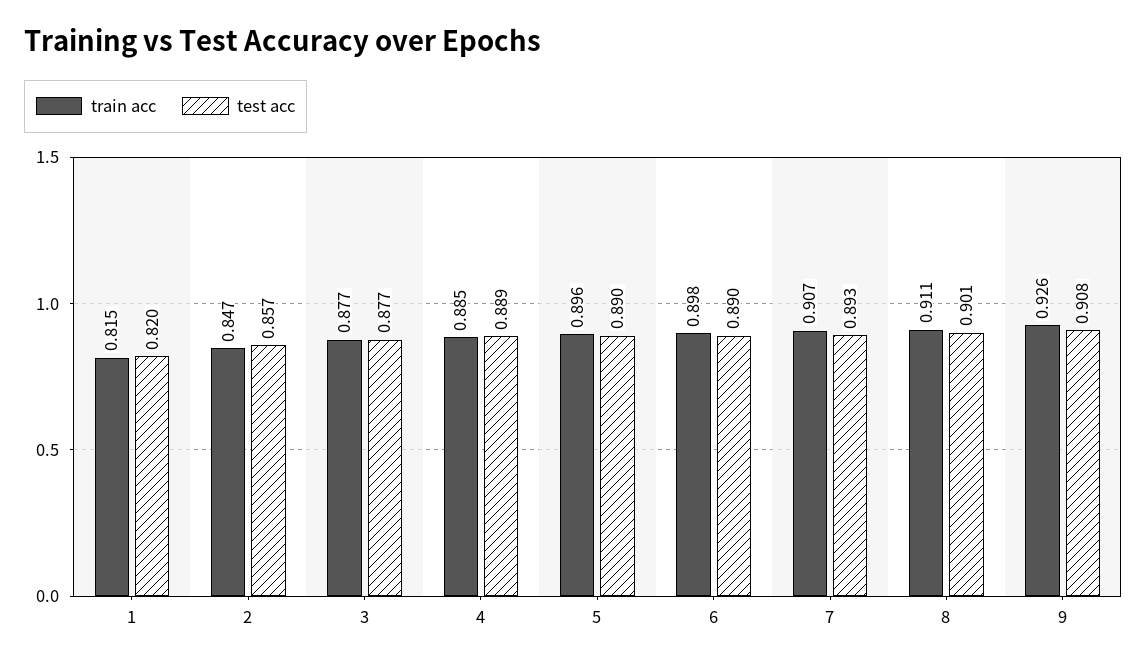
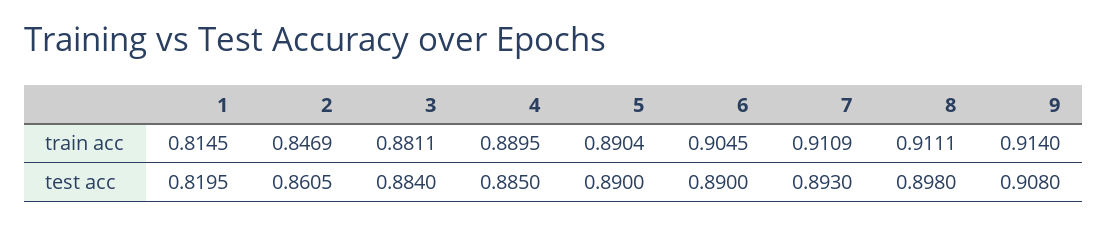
test acc, 2: 0.857 -> 0.8605
train acc, 3: 0.877 -> 0.8811
test acc, 3: 0.877 -> 0.884
train acc, 4: 0.885 -> 0.8895
test acc, 4: 0.889 -> 0.885
train acc, 5: 0.896 -> 0.8904
train acc, 6: 0.898 -> 0.9045
train acc, 7: 0.907 -> 0.9109
test acc, 8: 0.901 -> 0.898
train acc, 9: 0.926 -> 0.914

